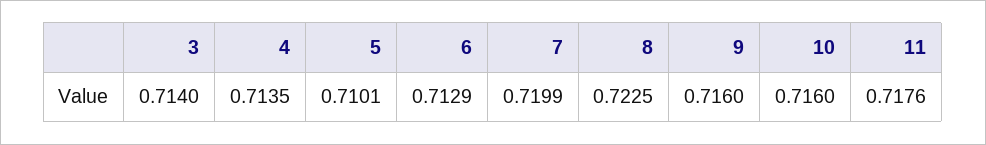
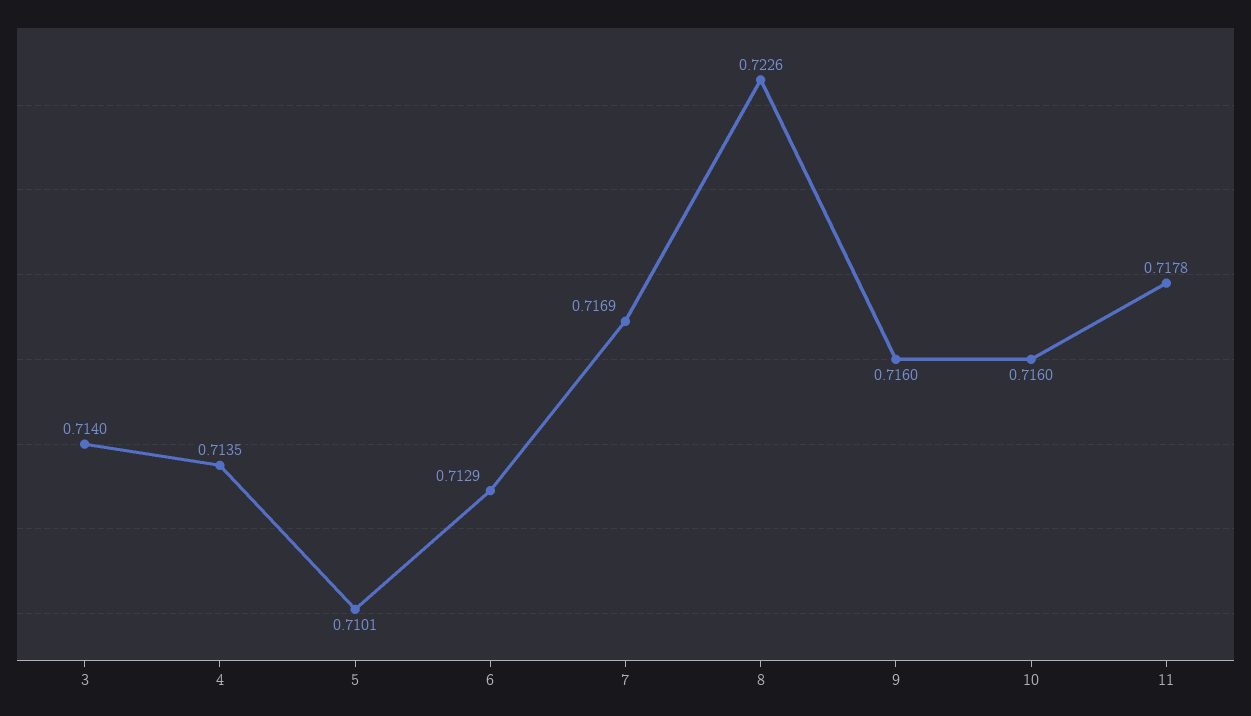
7: 0.7199 -> 0.7169
8: 0.7225 -> 0.7226
11: 0.7176 -> 0.7178

